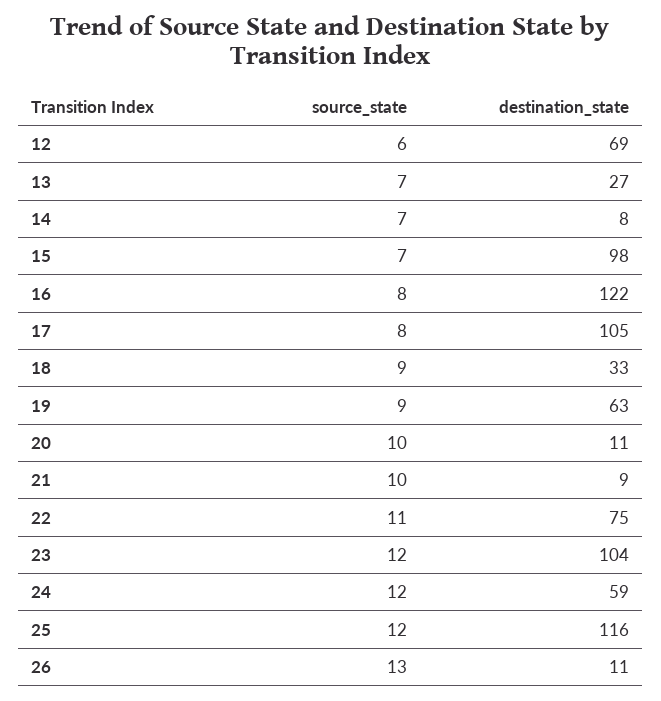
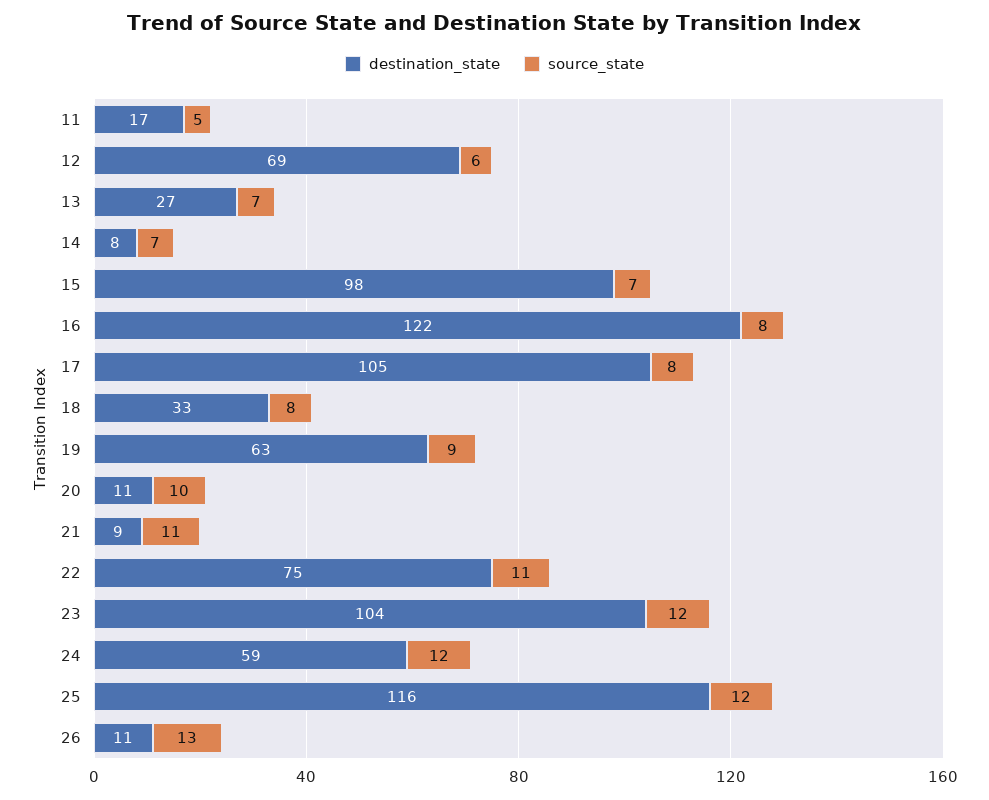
source_state, 18: 9 -> 8
source_state, 21: 10 -> 11
destination_state, 11: none -> 17
source_state, 11: none -> 5

